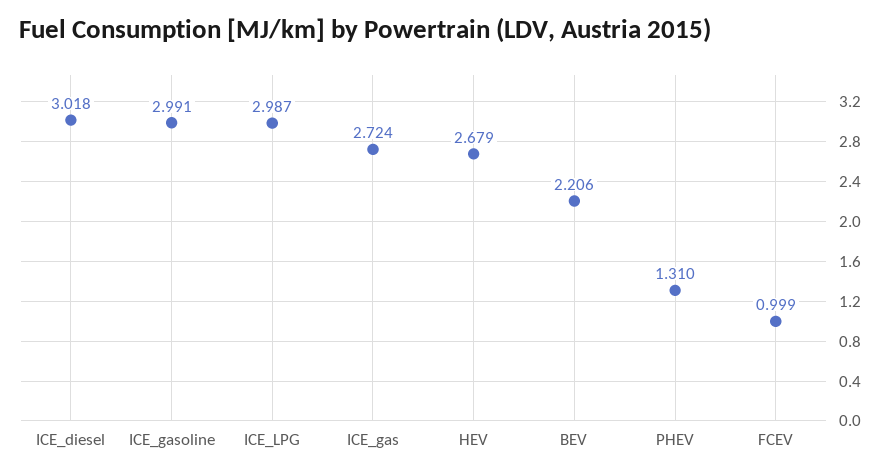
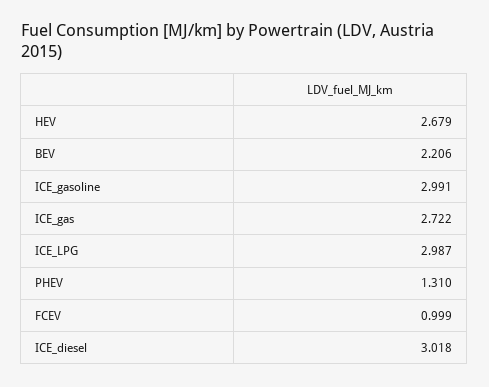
ICE_gas: 2.724 -> 2.722

